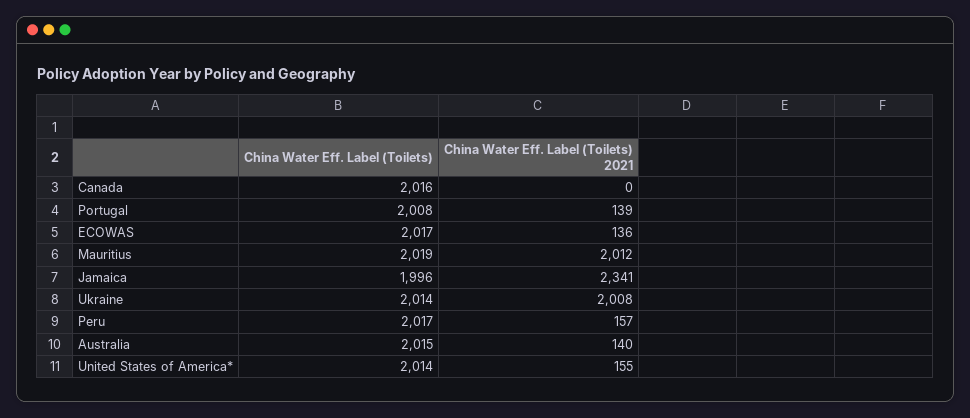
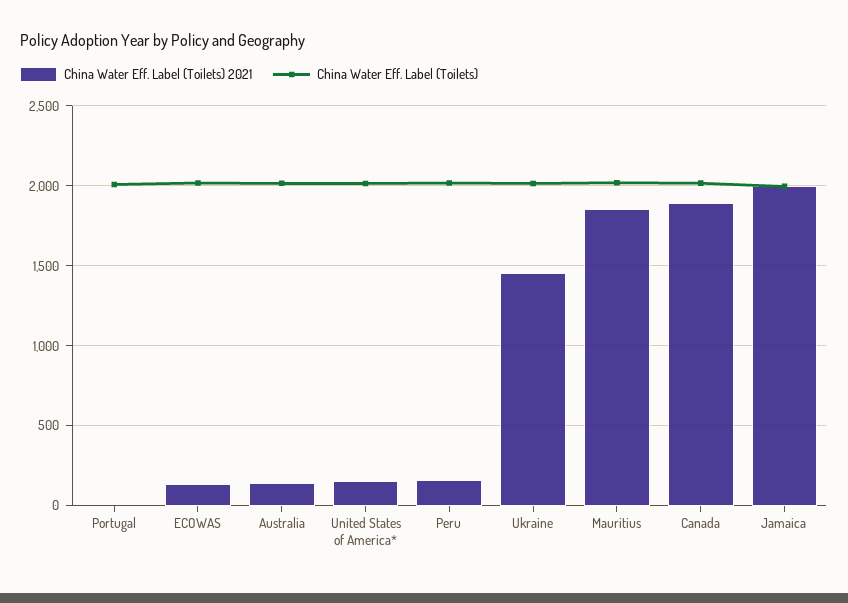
China Water Eff. Label (Toilets) 2021, Canada: 0 -> 1900
China Water Eff. Label (Toilets) 2021, Portugal: 139 -> 0
China Water Eff. Label (Toilets) 2021, Mauritius: 2012 -> 1850
China Water Eff. Label (Toilets) 2021, Jamaica: 2341 -> 2000
China Water Eff. Label (Toilets) 2021, Ukraine: 2008 -> 1450

